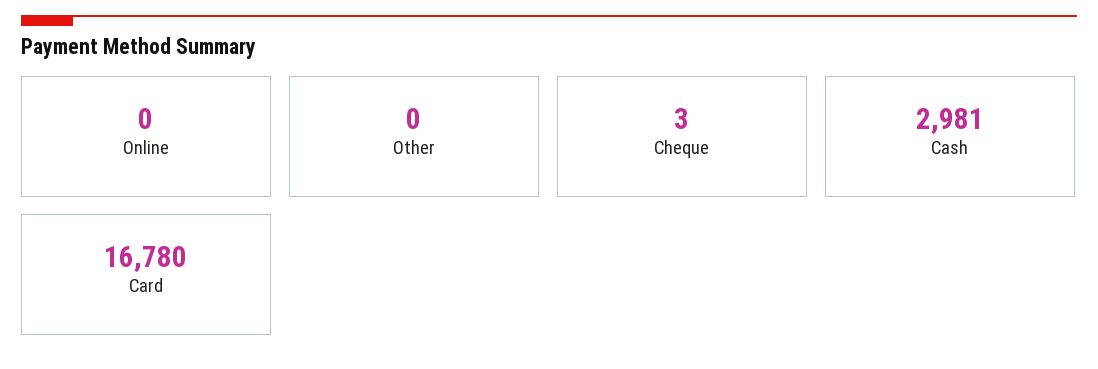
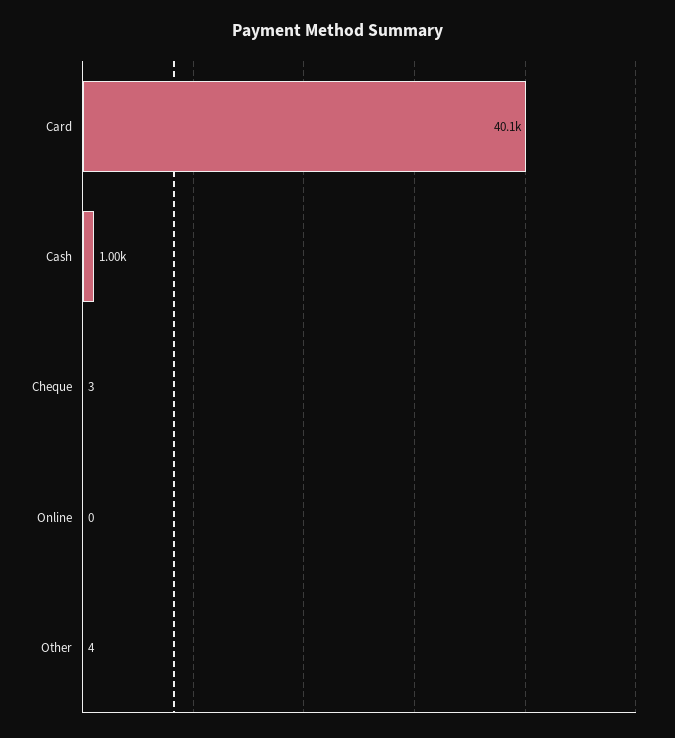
Other: 0 -> 4
Cash: 2981 -> 1000
Card: 16780 -> 40100

